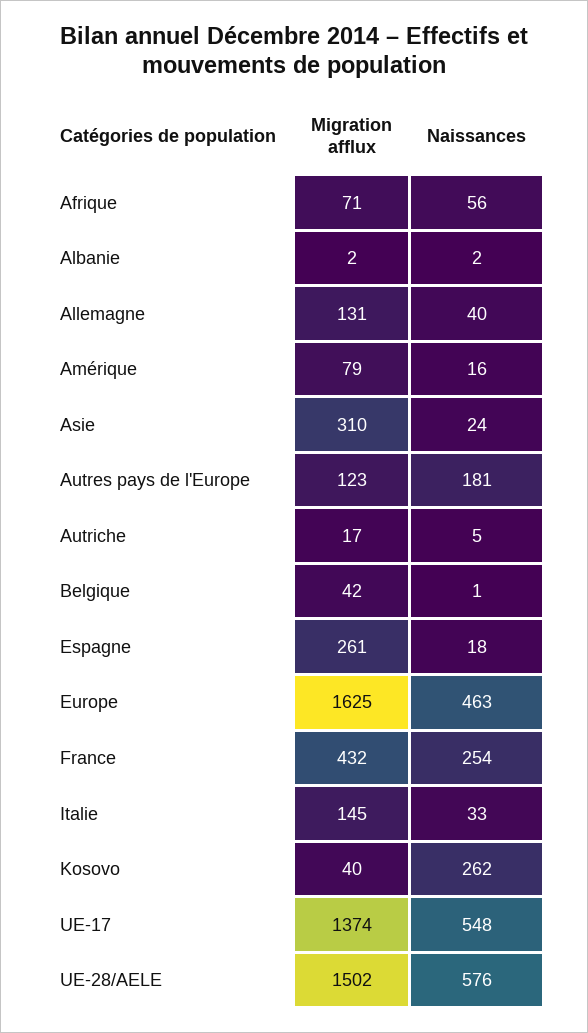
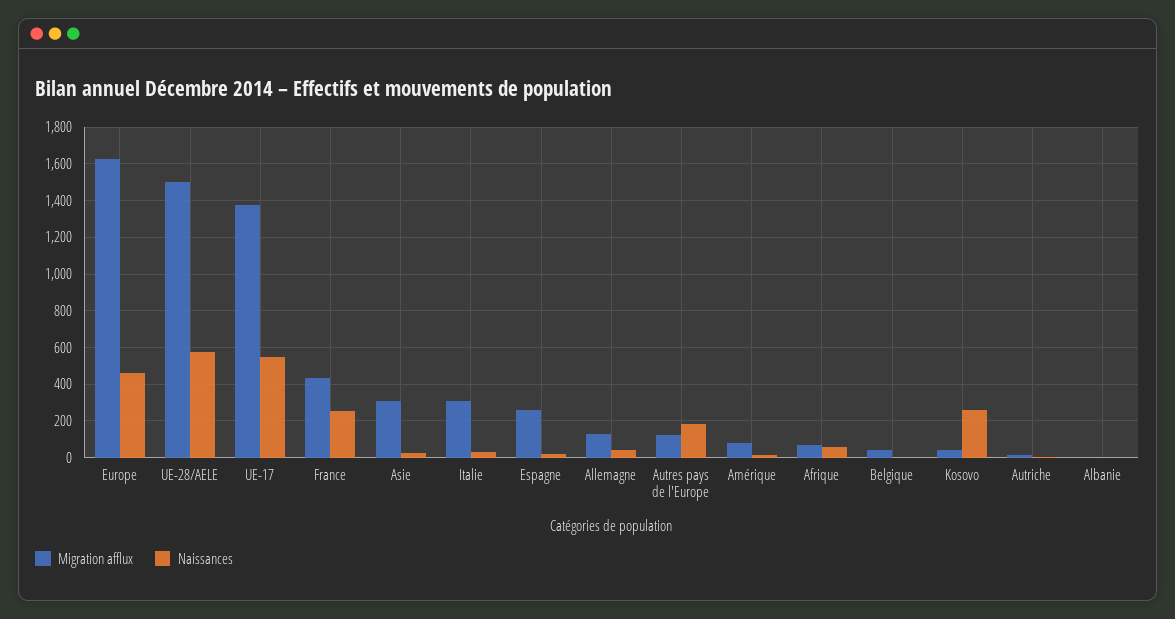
Migration afflux, Italie: 145 -> 300

